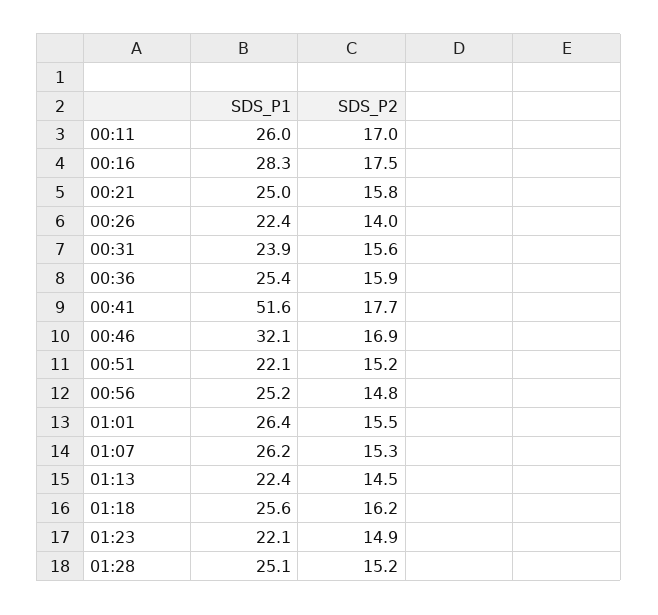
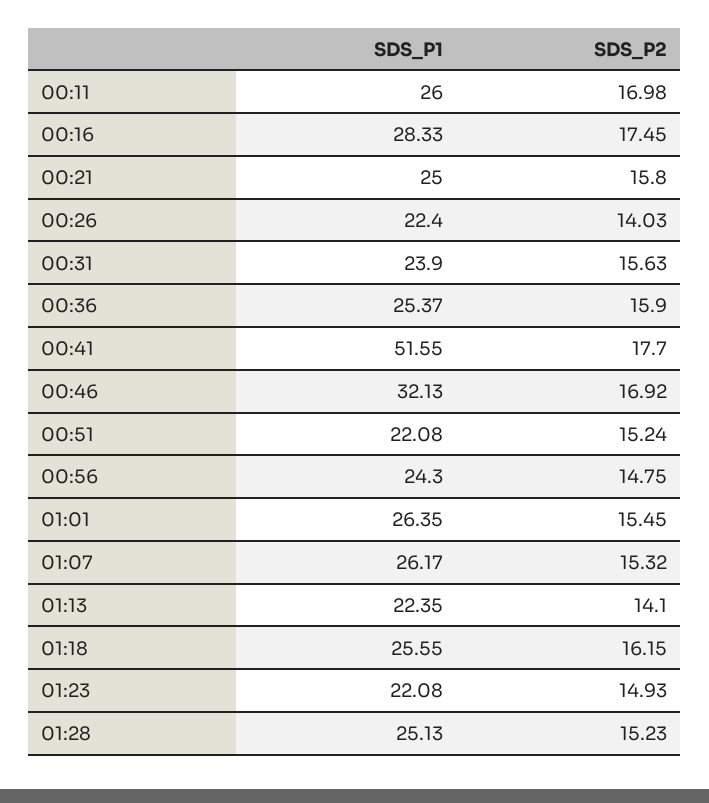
SDS_P1, 00:56: 25.2 -> 24.3
SDS_P2, 01:13: 14.5 -> 14.1

